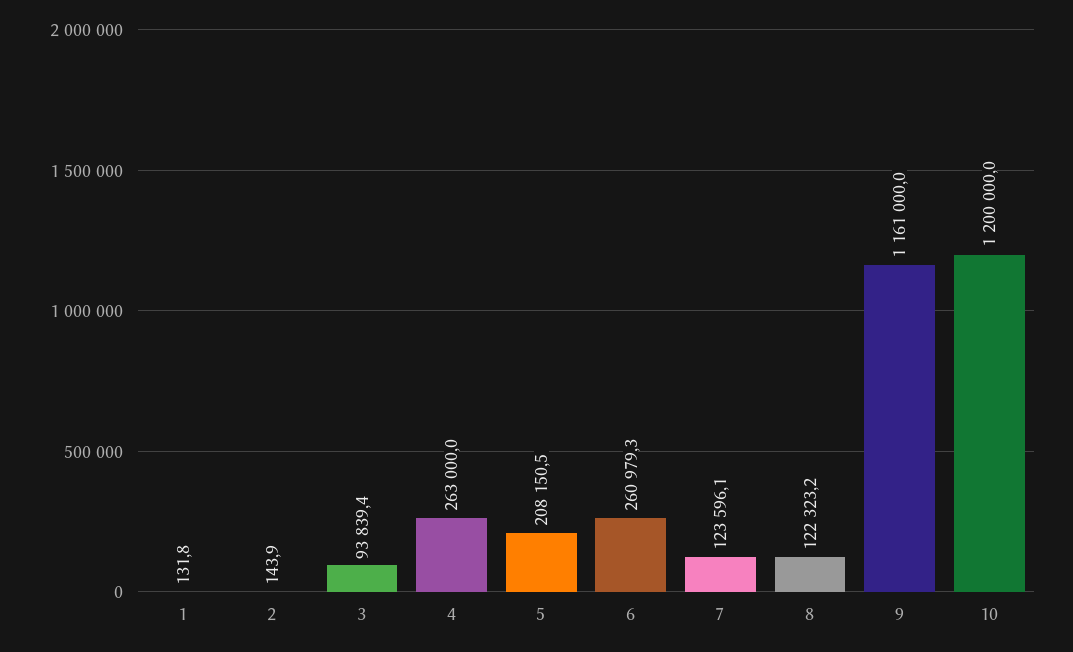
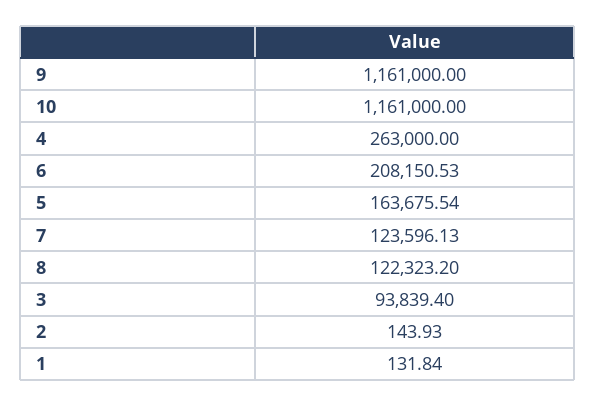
5: 208150.5 -> 163675.54
6: 260979.3 -> 208150.53
10: 1200000 -> 1161000

